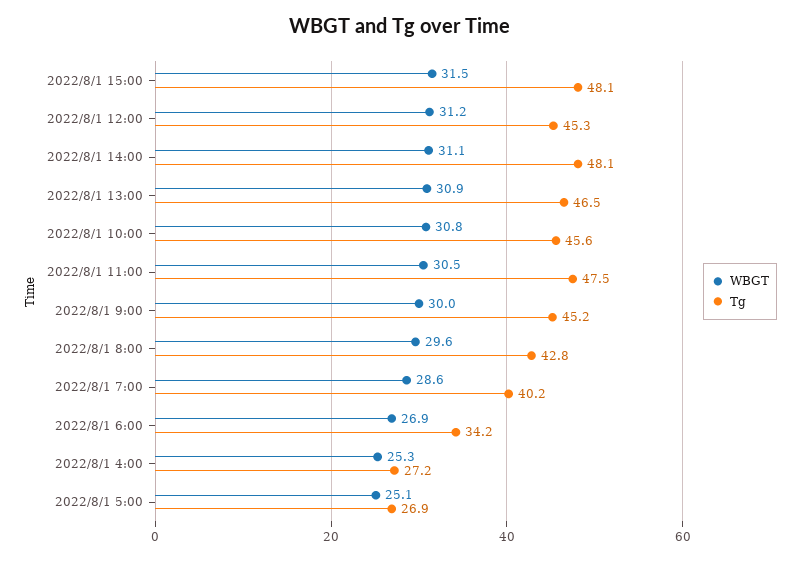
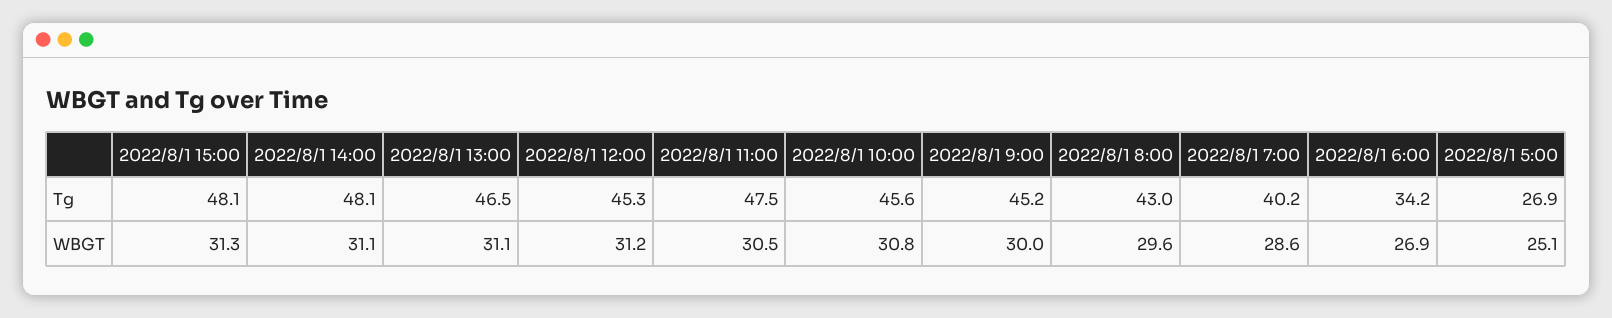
WBGT, 2022/8/1 15:00: 31.5 -> 31.3
WBGT, 2022/8/1 13:00: 30.9 -> 31.1
Tg, 2022/8/1 8:00: 42.8 -> 43
WBGT, 2022/8/1 4:00: 25.3 -> none
Tg, 2022/8/1 4:00: 27.2 -> none

